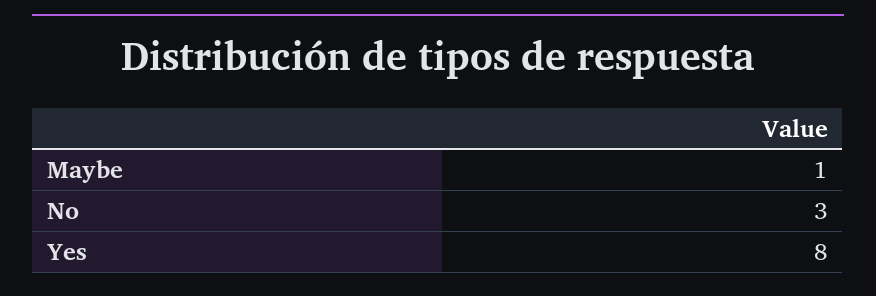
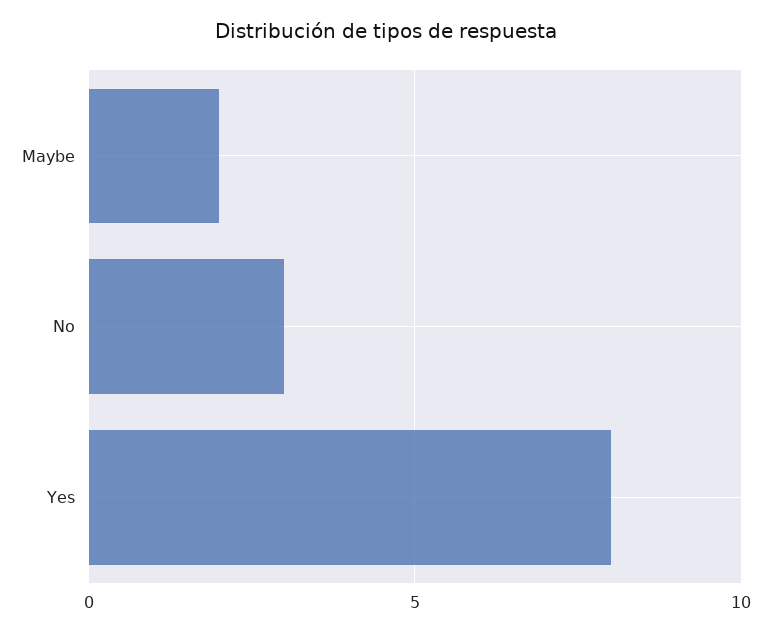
Maybe: 1 -> 2

